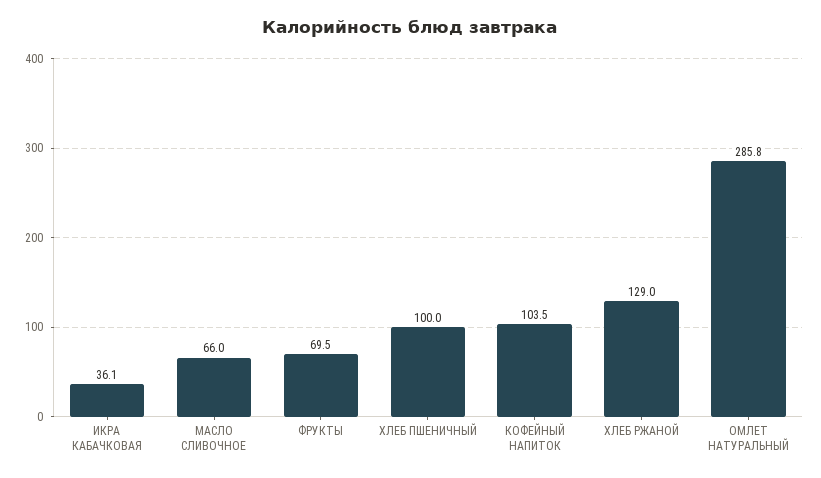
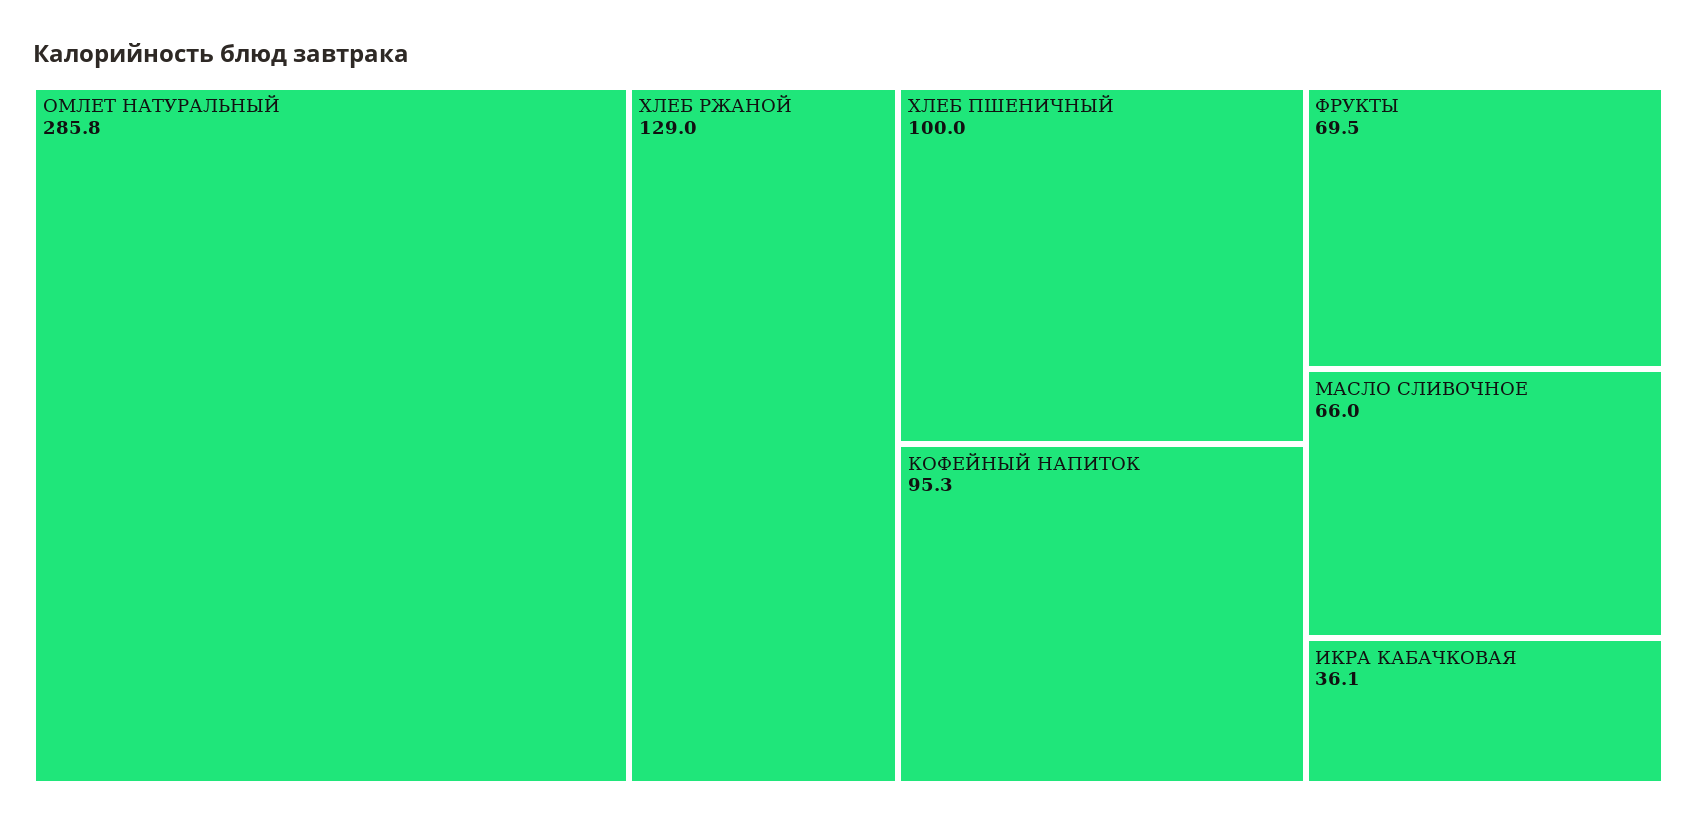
КОФЕЙНЫЙ НАПИТОК: 103.5 -> 95.3

